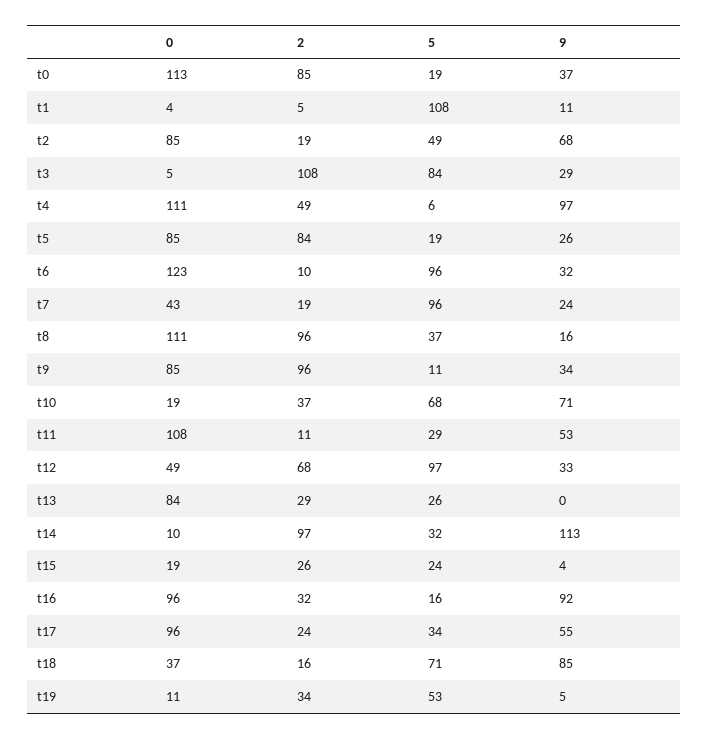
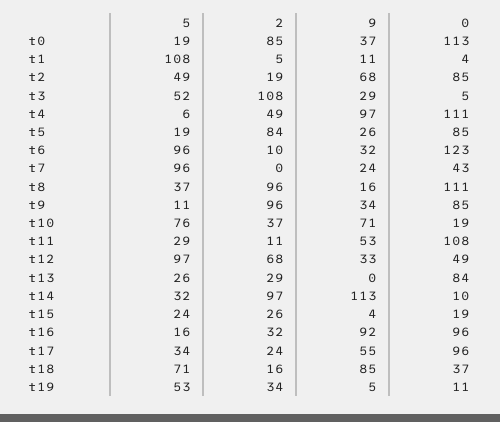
5, t3: 84 -> 52
2, t7: 19 -> 0
5, t10: 68 -> 76

